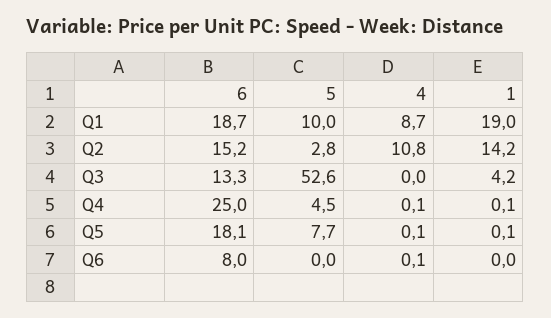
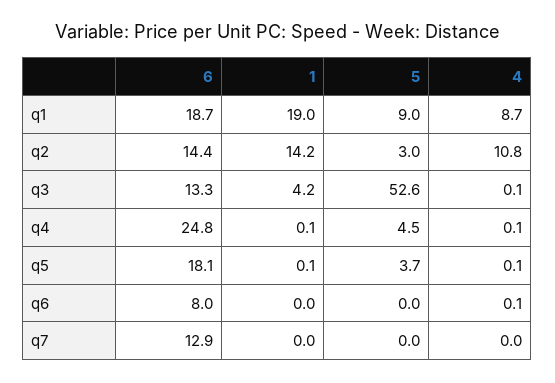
5, Q1: 10 -> 9
6, Q2: 15.2 -> 14.4
5, Q2: 2.8 -> 3
4, Q3: 0 -> 0.1
6, Q4: 25 -> 24.8
5, Q5: 7.7 -> 3.7
6, q7: none -> 12.9
1, q7: none -> 0
5, q7: none -> 0
4, q7: none -> 0

